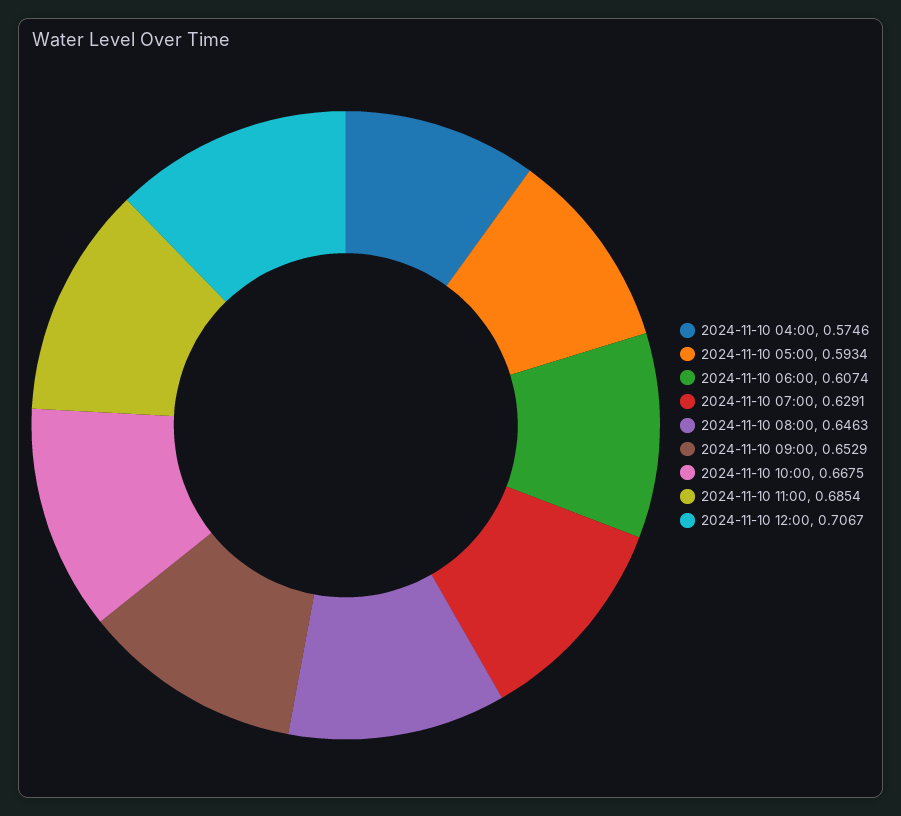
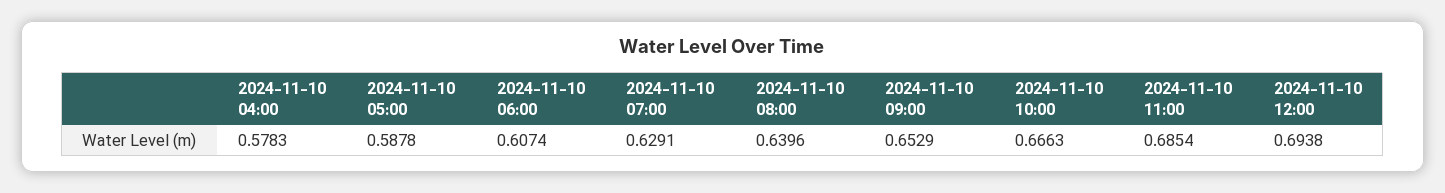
2024-11-10 04:00: 0.5746 -> 0.5783
2024-11-10 05:00: 0.5934 -> 0.5878
2024-11-10 08:00: 0.6463 -> 0.6396
2024-11-10 10:00: 0.6675 -> 0.6663
2024-11-10 12:00: 0.7067 -> 0.6938

